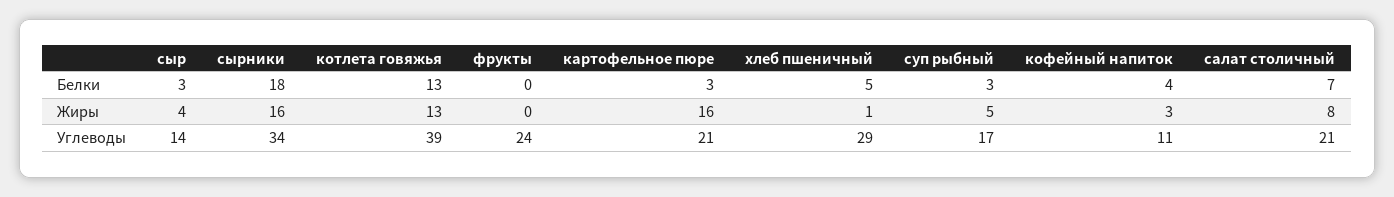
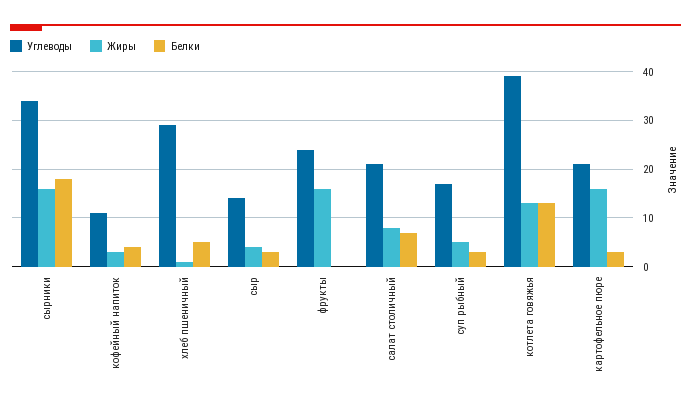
Жиры, фрукты: 0 -> 15

